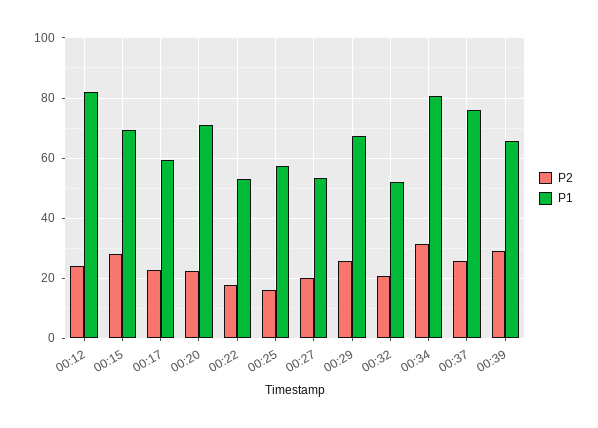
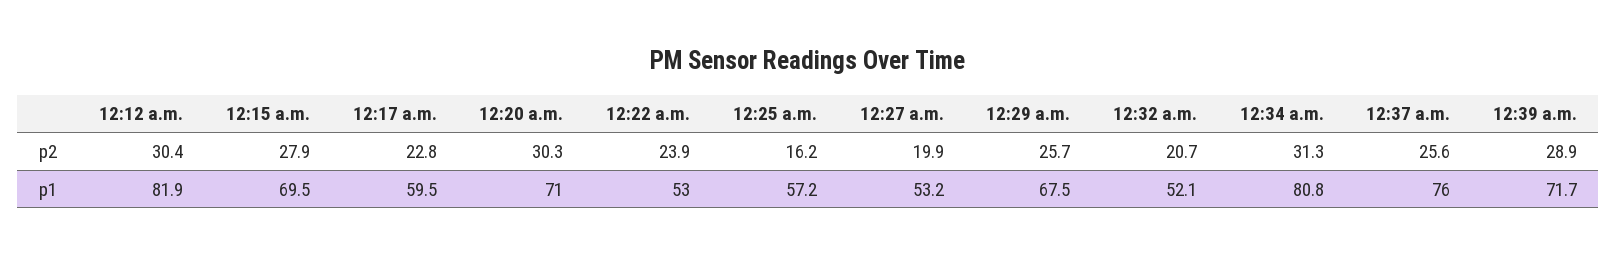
P2, 00:12: 24 -> 30.4
P2, 00:20: 22 -> 30.3
P2, 00:22: 18 -> 23.9
P1, 00:39: 66 -> 71.7

